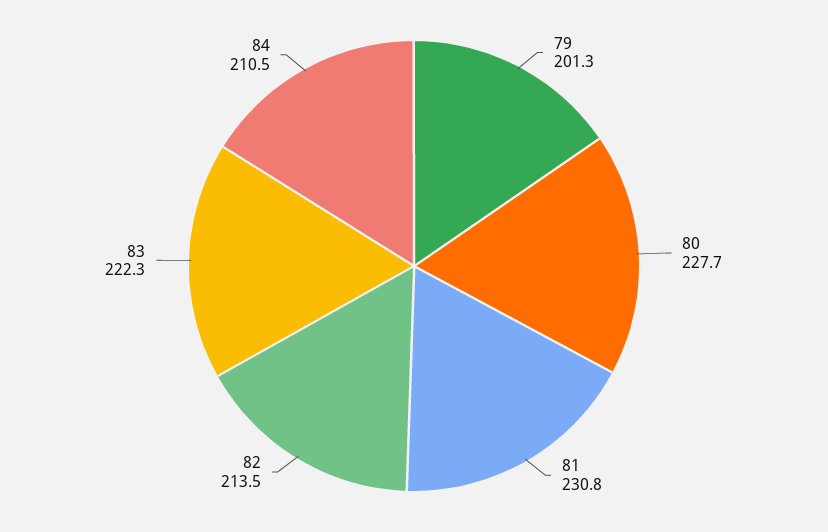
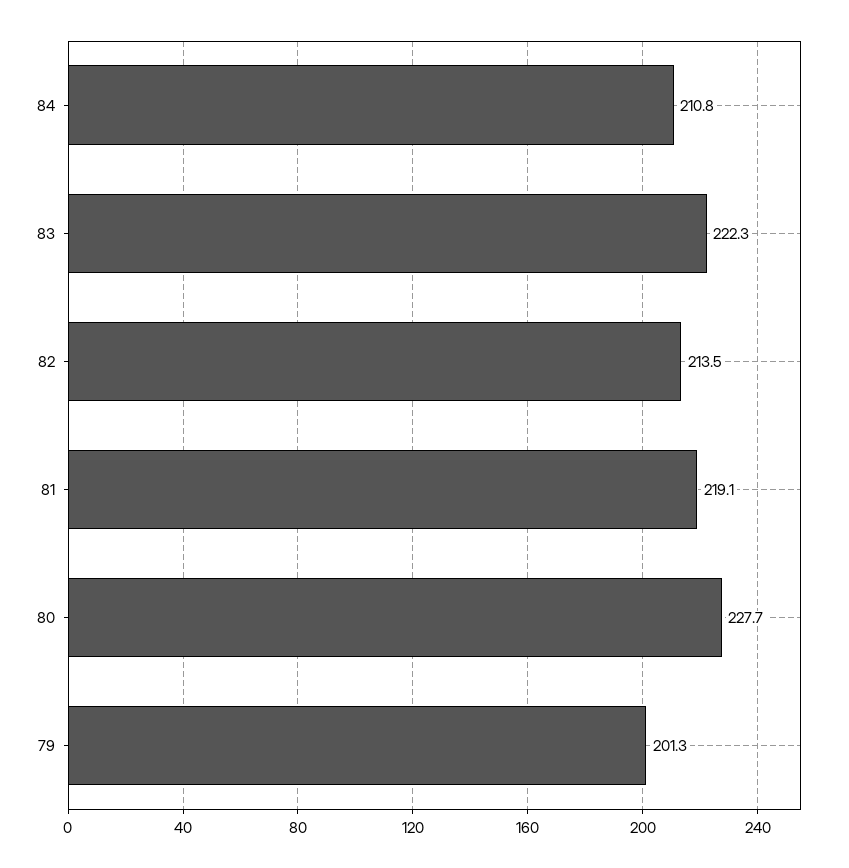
81: 230.8 -> 219.1
84: 210.5 -> 210.8

